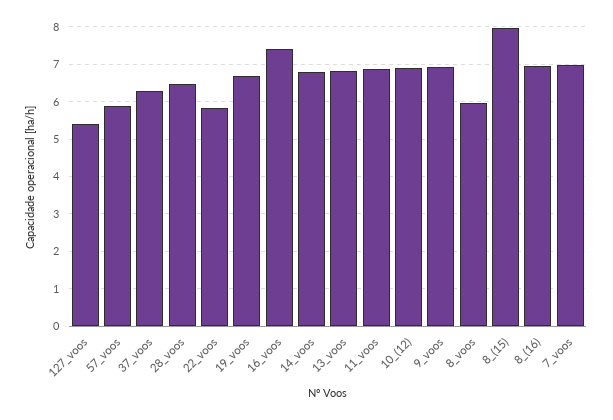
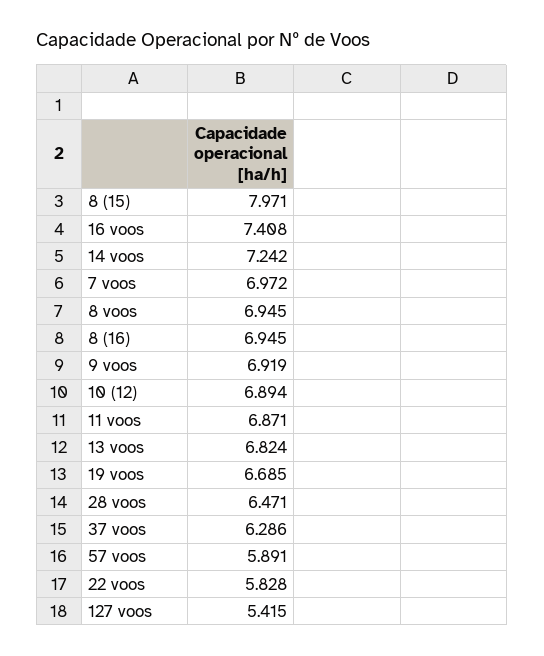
14_voos: 6.8 -> 7.242
8_voos: 6 -> 6.945

